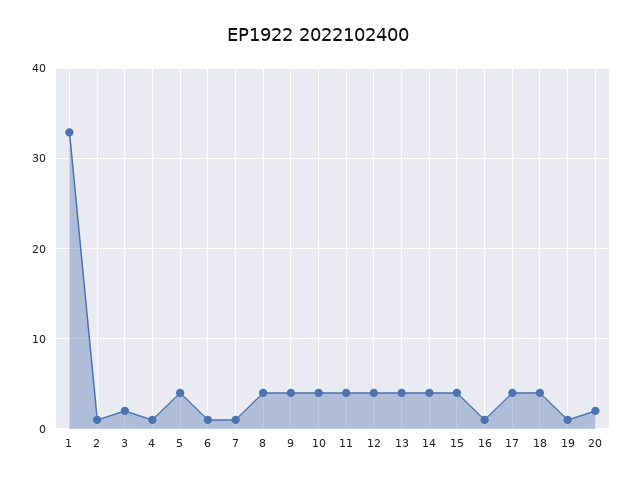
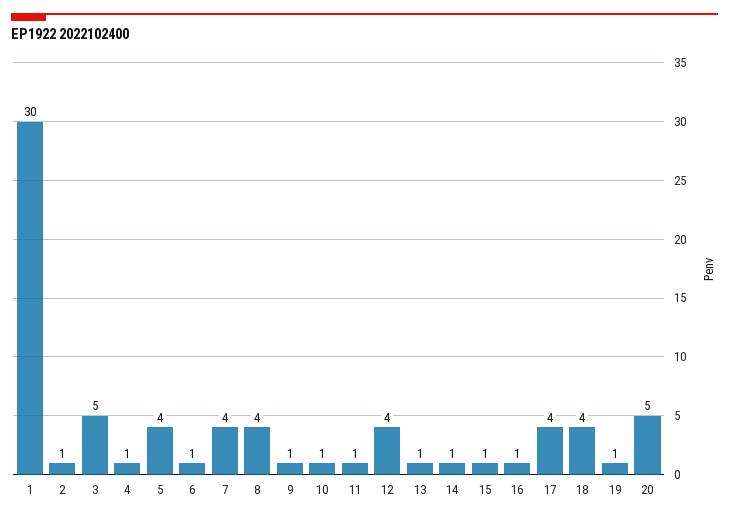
1: 33 -> 30
3: 2 -> 5
7: 1 -> 4
9: 4 -> 1
10: 4 -> 1
11: 4 -> 1
13: 4 -> 1
14: 4 -> 1
15: 4 -> 1
20: 2 -> 5

